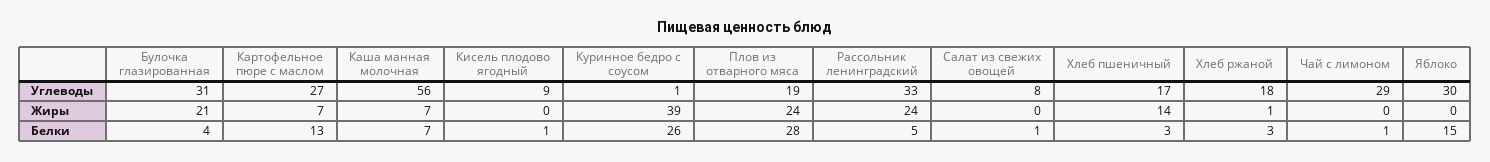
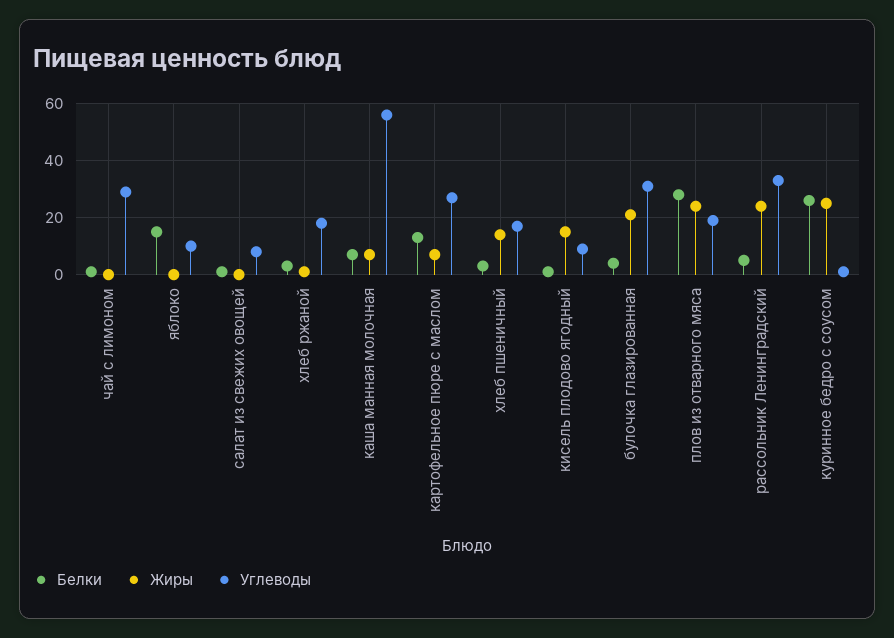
Углеводы, Яблоко: 30 -> 10
Жиры, Кисель плодово ягодный: 0 -> 15
Жиры, Куринное бедро с соусом: 39 -> 25

